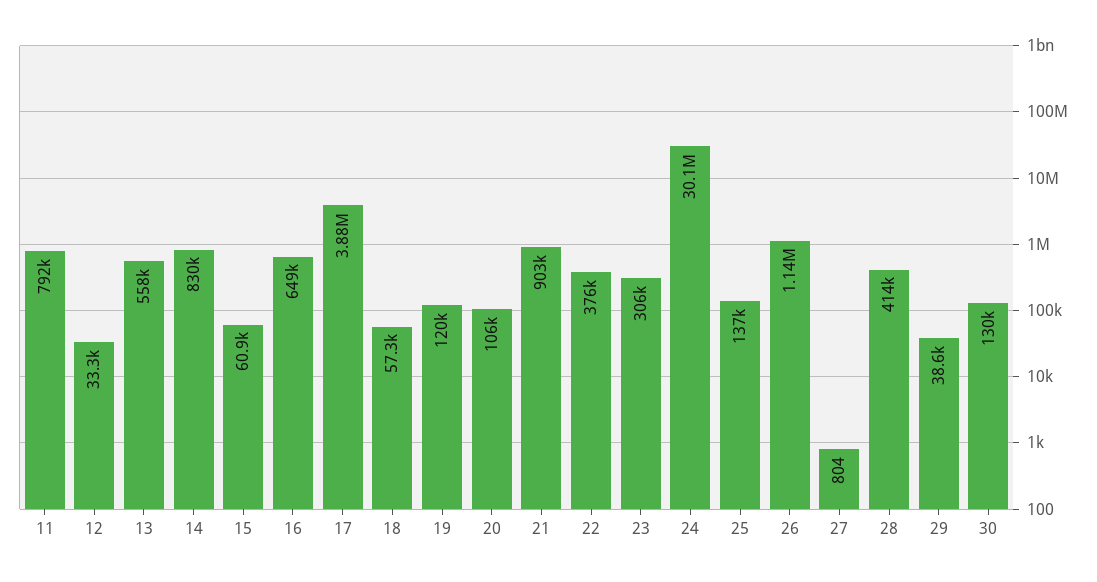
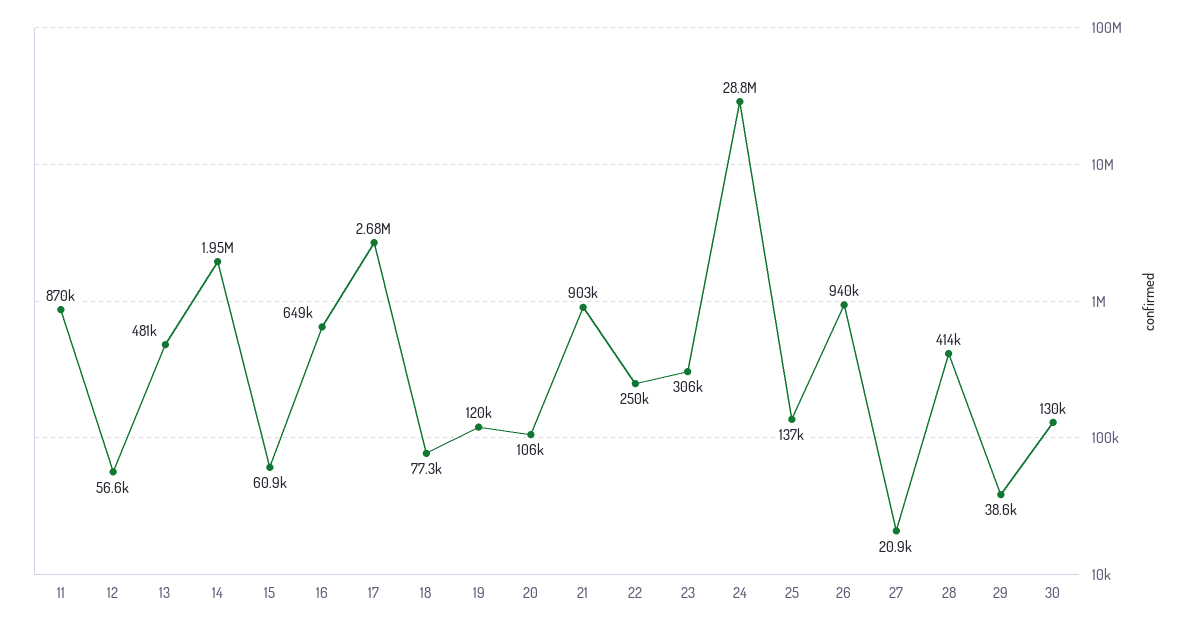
11: 792000 -> 870000
12: 33300 -> 56600
13: 558000 -> 481000
14: 830000 -> 1950000
17: 3880000 -> 2680000
18: 57300 -> 77300
22: 376000 -> 250000
24: 30100000 -> 28800000
26: 1140000 -> 940000
27: 804 -> 20900

